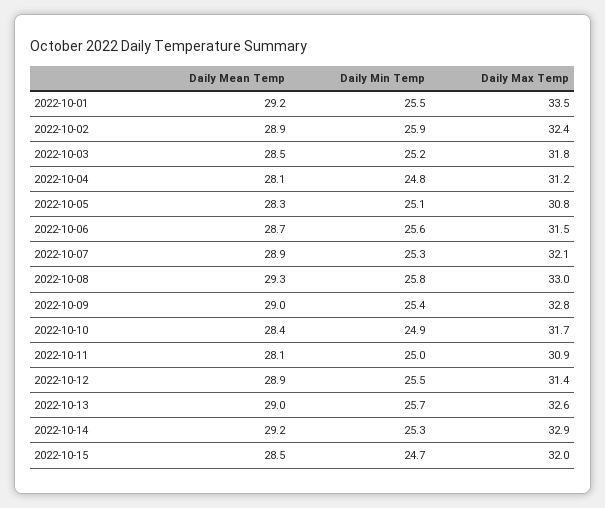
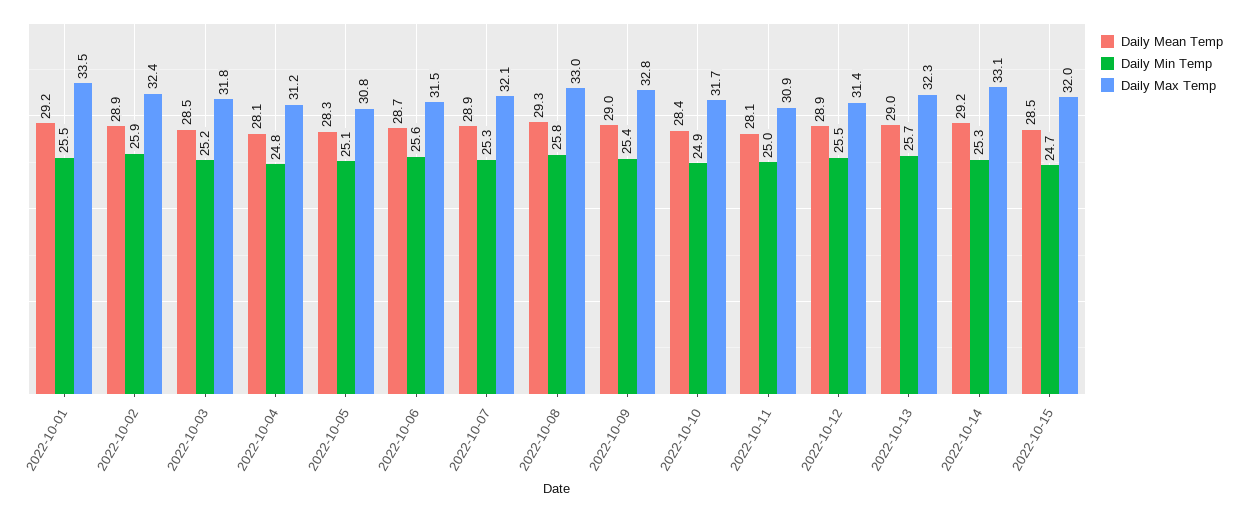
Daily Max Temp, 2022-10-13: 32.6 -> 32.3
Daily Max Temp, 2022-10-14: 32.9 -> 33.1

